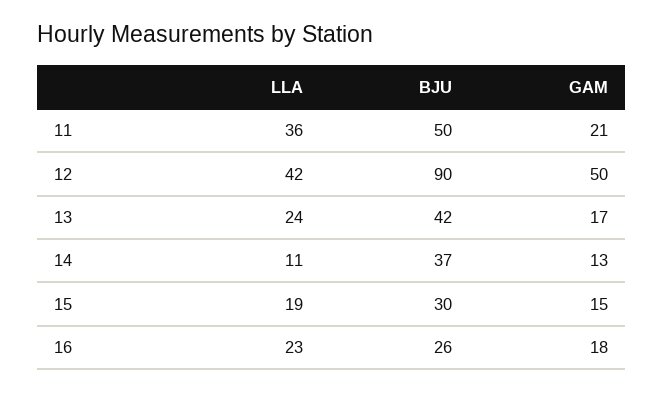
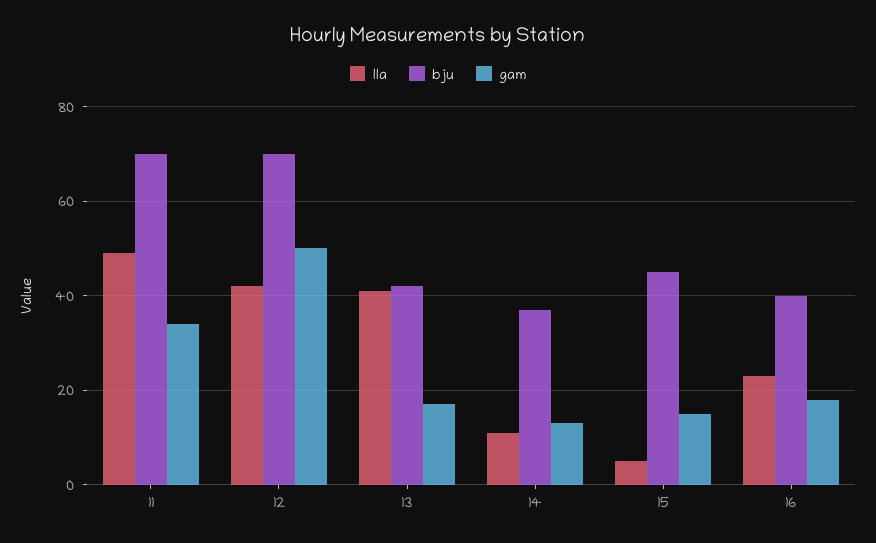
LLA, 11: 36 -> 50
BJU, 11: 50 -> 70
GAM, 11: 21 -> 35
BJU, 12: 90 -> 70
LLA, 13: 24 -> 40
LLA, 15: 19 -> 5
BJU, 15: 30 -> 45
BJU, 16: 26 -> 40

